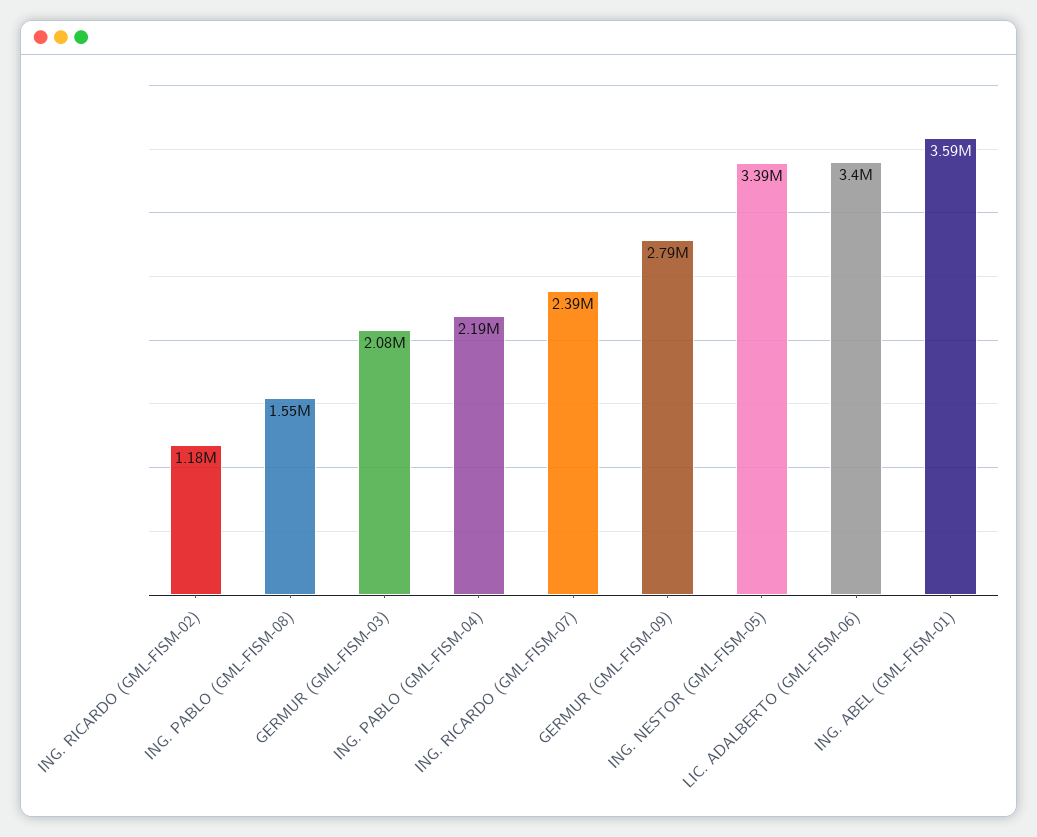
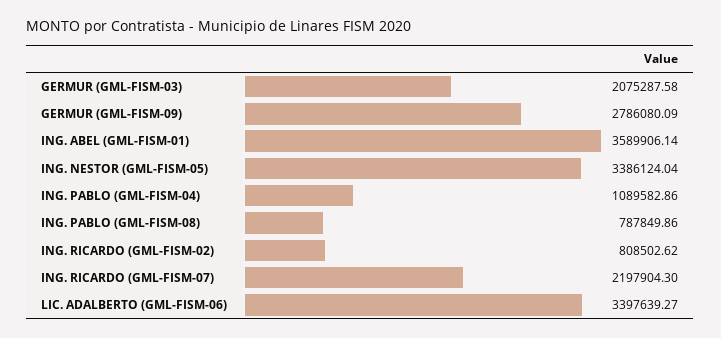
ING. RICARDO (GML-FISM-02): 1180000 -> 808502.62
ING. PABLO (GML-FISM-08): 1550000 -> 787849.86
ING. PABLO (GML-FISM-04): 2190000 -> 1089582.86
ING. RICARDO (GML-FISM-07): 2390000 -> 2197904.3

